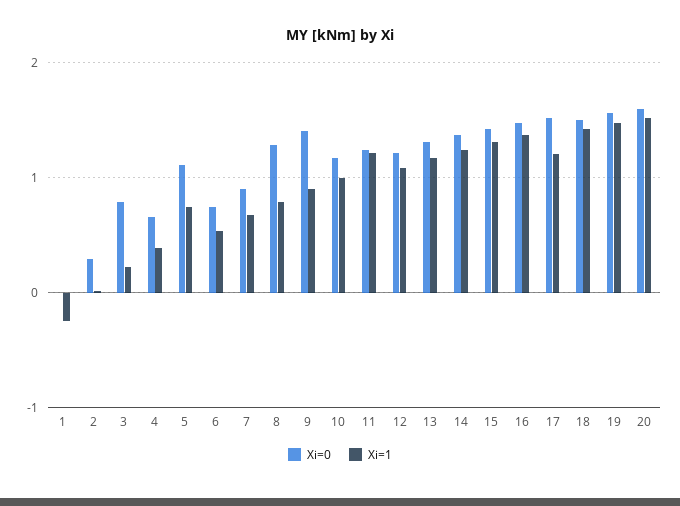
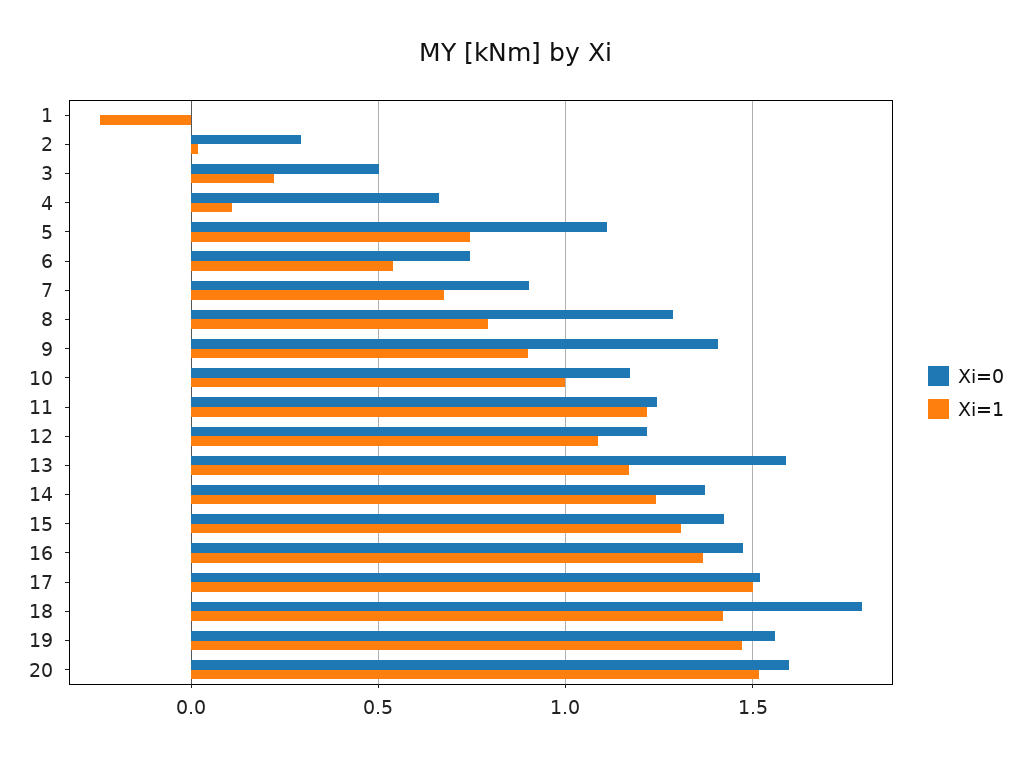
Xi=0, 3: 0.8 -> 0.5
Xi=1, 4: 0.4 -> 0.1
Xi=0, 13: 1.3 -> 1.6
Xi=1, 17: 1.2 -> 1.5
Xi=0, 18: 1.5 -> 1.8

